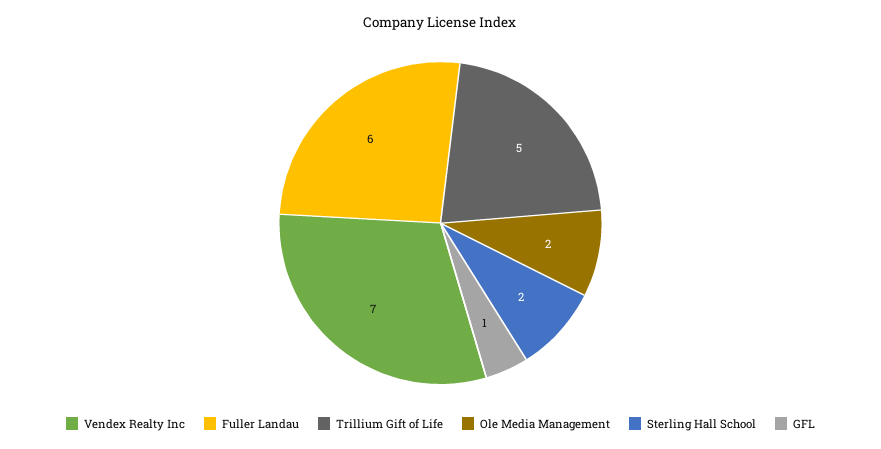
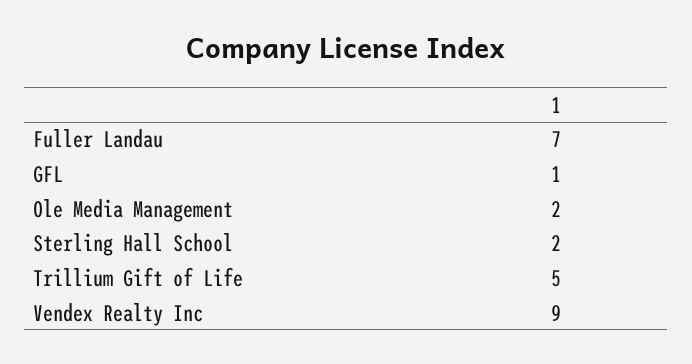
Vendex Realty Inc: 7 -> 9
Fuller Landau: 6 -> 7

